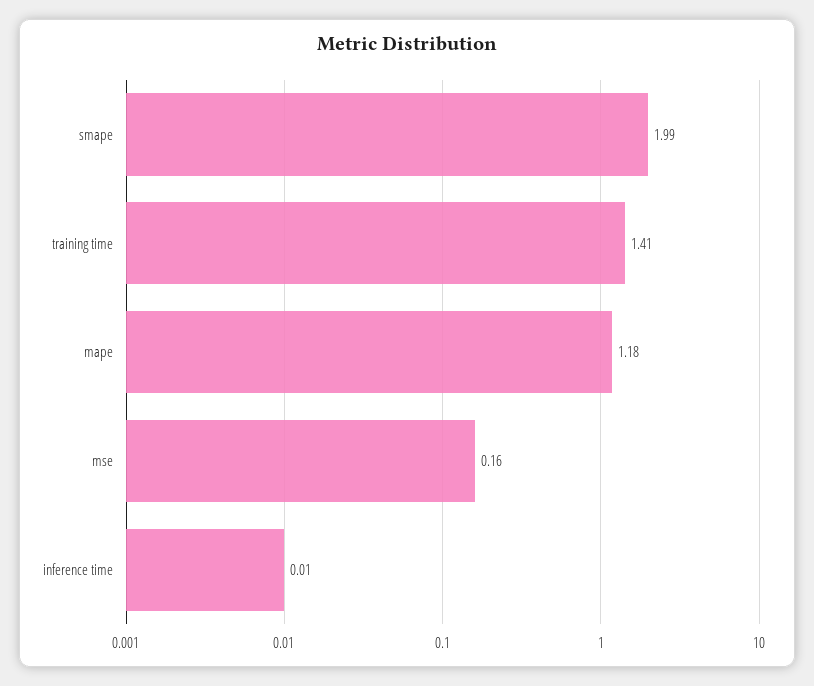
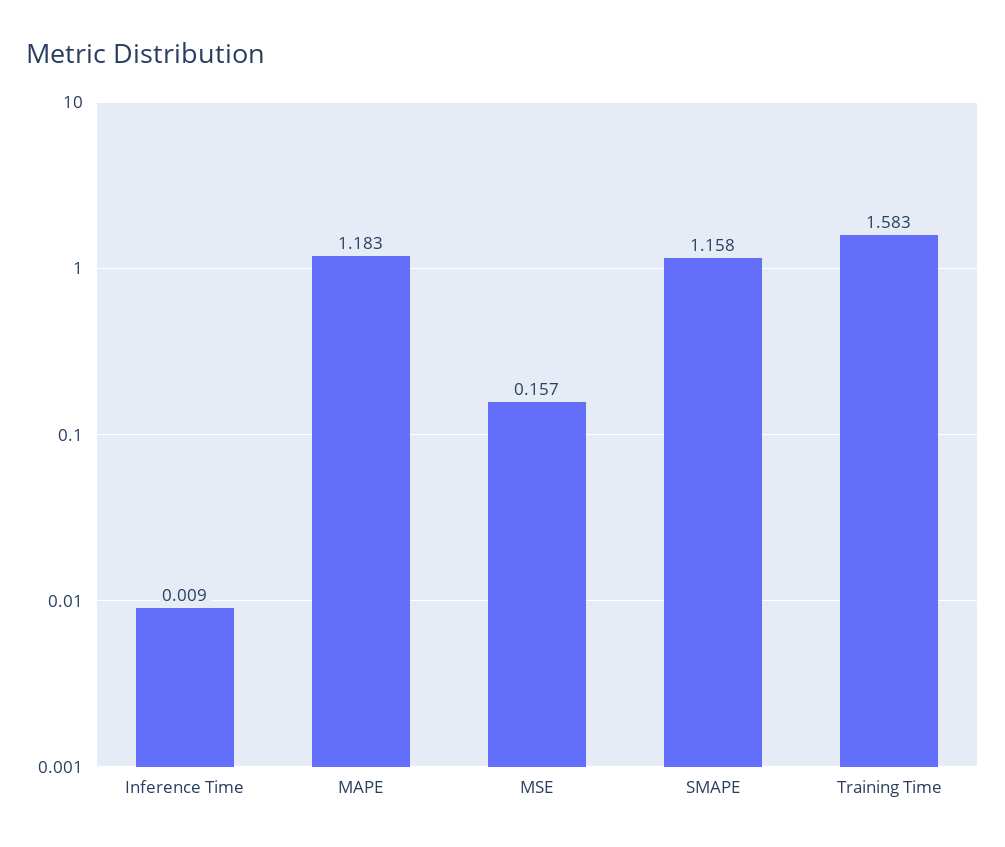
smape: 1.99 -> 1.158
training time: 1.41 -> 1.583

